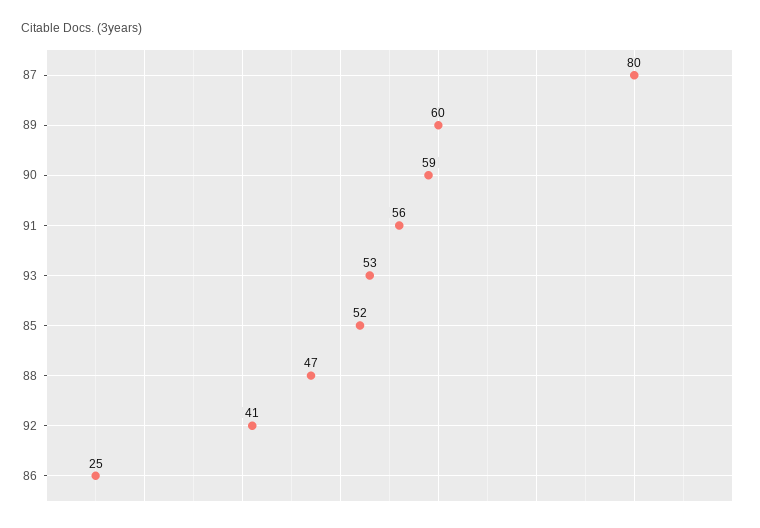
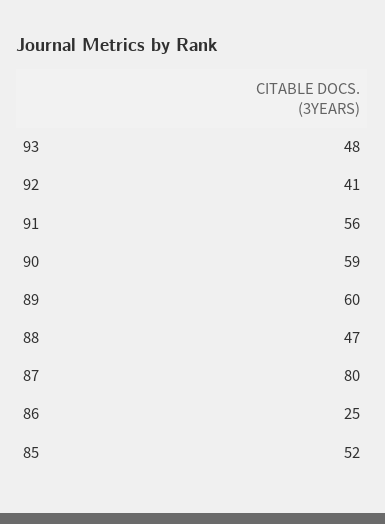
93: 53 -> 48

